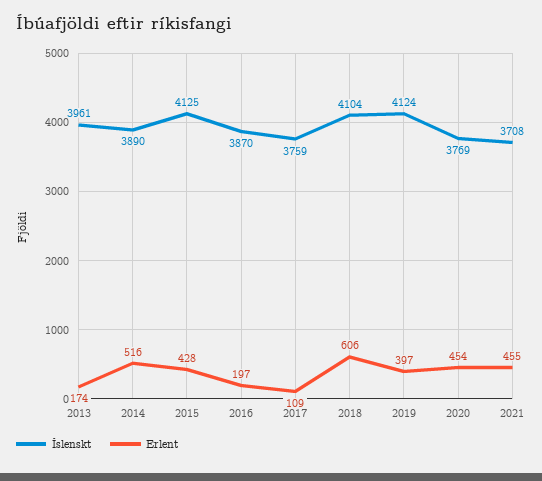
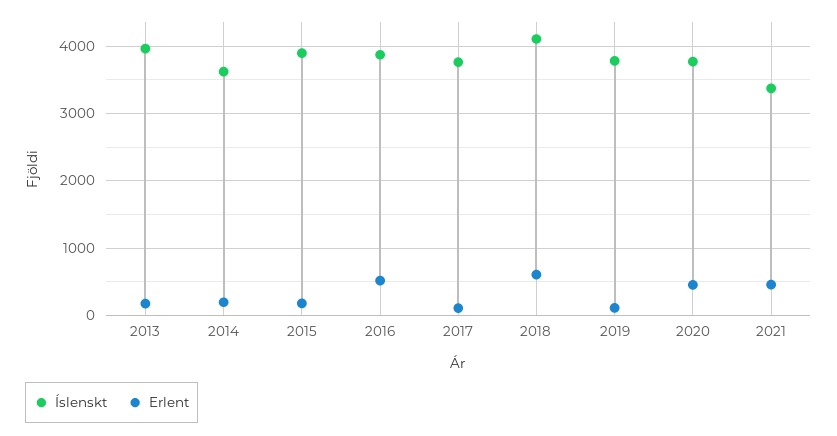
Íslenskt, 2014: 3890 -> 3600
Erlent, 2014: 516 -> 200
Íslenskt, 2015: 4125 -> 3900
Erlent, 2015: 428 -> 200
Erlent, 2016: 197 -> 500
Íslenskt, 2019: 4124 -> 3800
Erlent, 2019: 397 -> 100
Íslenskt, 2021: 3708 -> 3400

